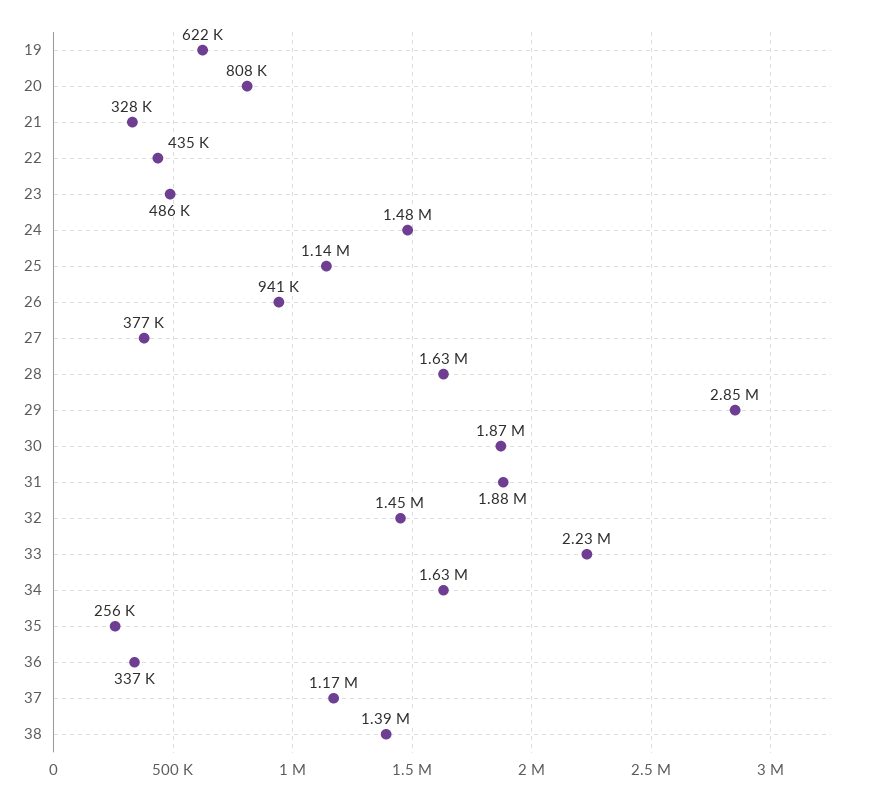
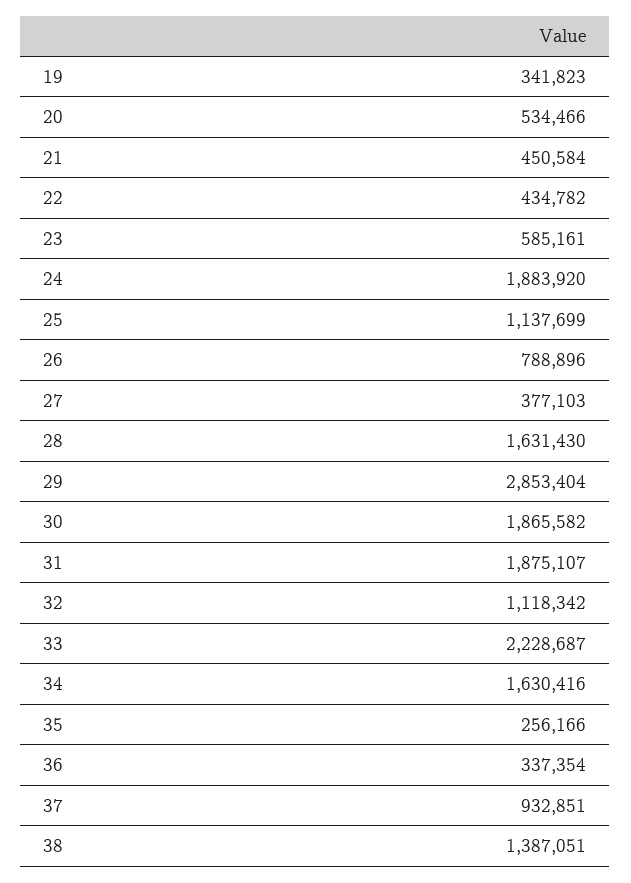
19: 622000 -> 341823
20: 808000 -> 534466
21: 328000 -> 450584
23: 486000 -> 585161
24: 1480000 -> 1883920
26: 941000 -> 788896
32: 1450000 -> 1118342
37: 1170000 -> 932851

